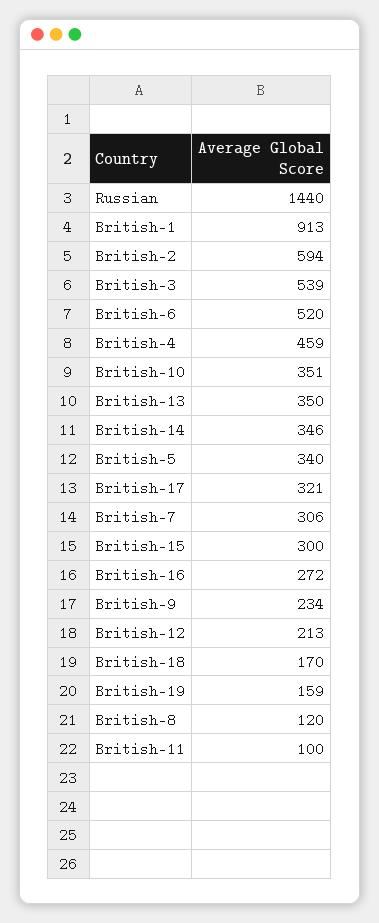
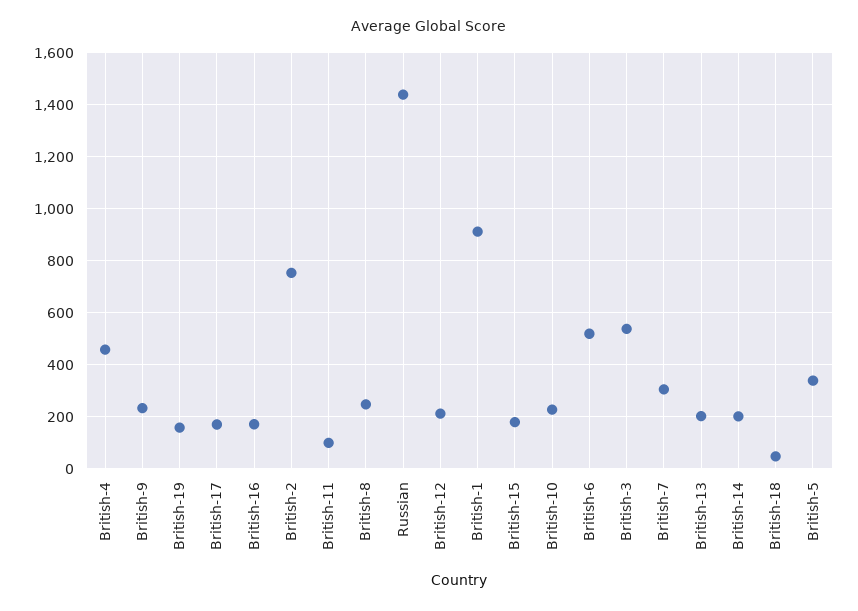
British-2: 594 -> 750
British-10: 351 -> 225
British-13: 350 -> 200
British-14: 346 -> 200
British-17: 321 -> 175
British-15: 300 -> 175
British-16: 272 -> 175
British-18: 170 -> 50
British-8: 120 -> 250

